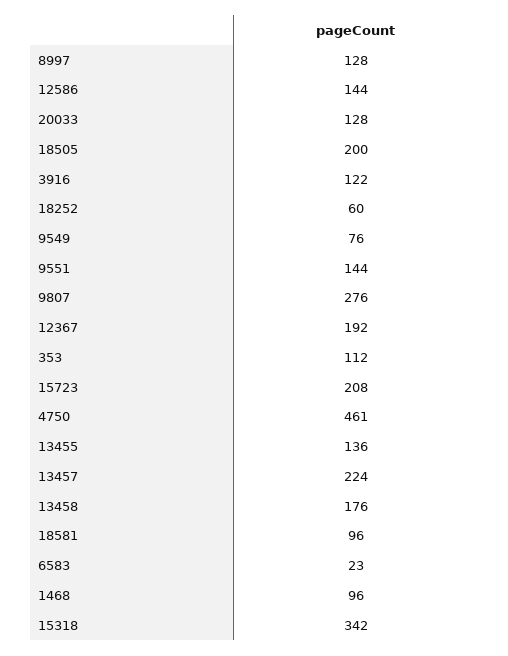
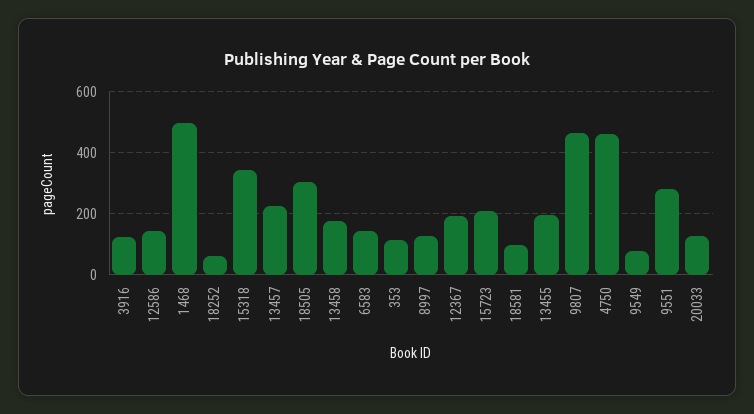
18505: 200 -> 300
9551: 144 -> 280
9807: 276 -> 460
13455: 136 -> 200
6583: 23 -> 140
1468: 96 -> 500

